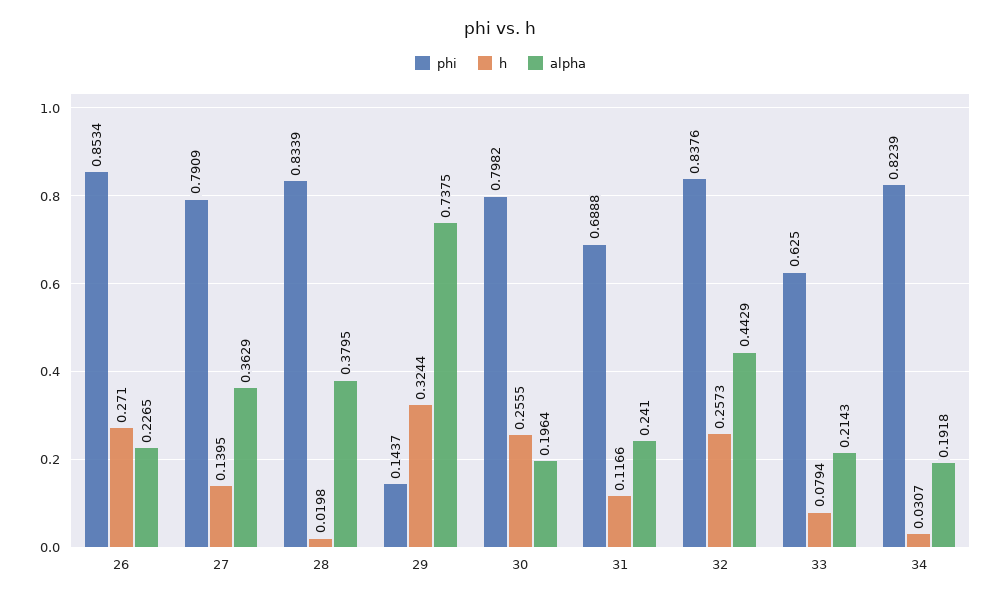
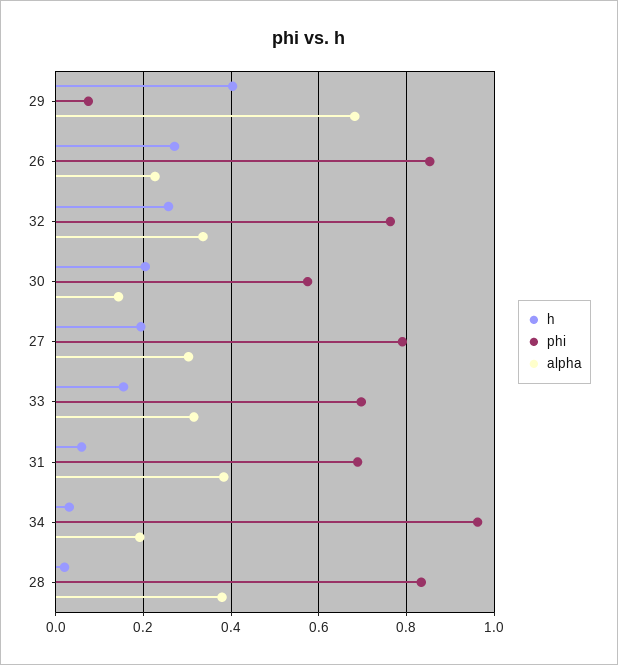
h, 27: 0.1395 -> 0.2
alpha, 27: 0.3629 -> 0.3
phi, 29: 0.1437 -> 0.08
h, 29: 0.3244 -> 0.4
alpha, 29: 0.7375 -> 0.68
phi, 30: 0.7982 -> 0.58
h, 30: 0.2555 -> 0.2
alpha, 30: 0.1964 -> 0.14
h, 31: 0.1166 -> 0.06
alpha, 31: 0.241 -> 0.38
phi, 32: 0.8376 -> 0.76
alpha, 32: 0.4429 -> 0.34
phi, 33: 0.625 -> 0.7
h, 33: 0.0794 -> 0.16
alpha, 33: 0.2143 -> 0.32
phi, 34: 0.8239 -> 0.96

